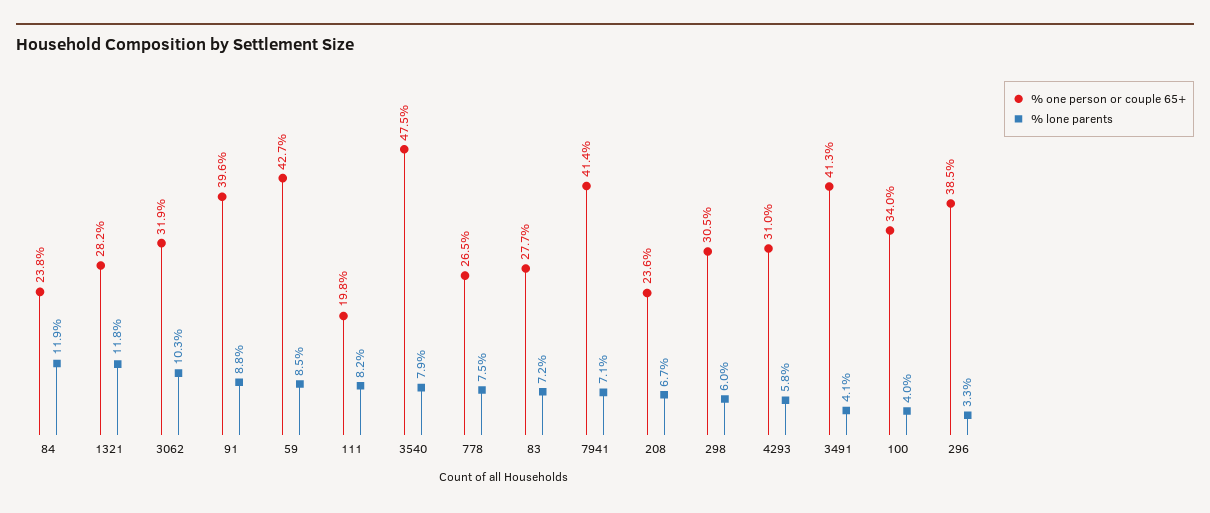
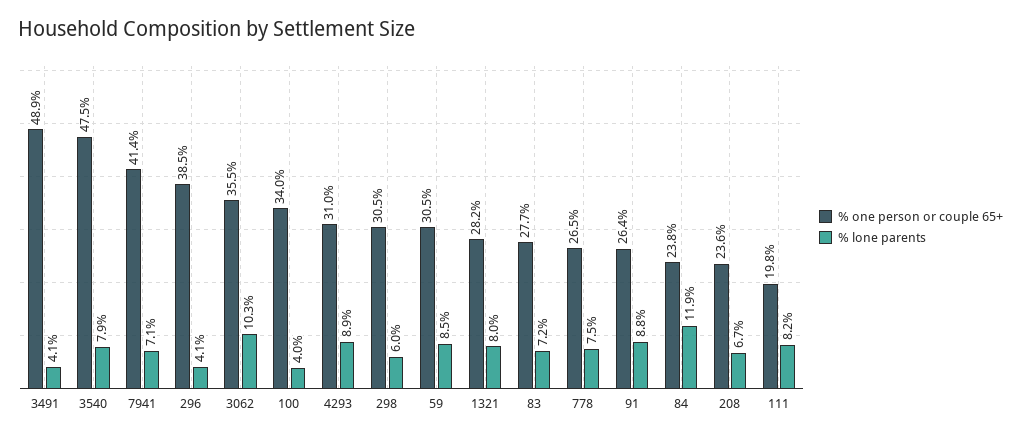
% lone parents, 1321: 11.8 -> 8
% one person or couple 65+, 3062: 31.9 -> 35.5
% one person or couple 65+, 91: 39.6 -> 26.4
% one person or couple 65+, 59: 42.7 -> 30.5
% lone parents, 4293: 5.8 -> 8.9
% one person or couple 65+, 3491: 41.3 -> 48.9
% lone parents, 296: 3.3 -> 4.1

